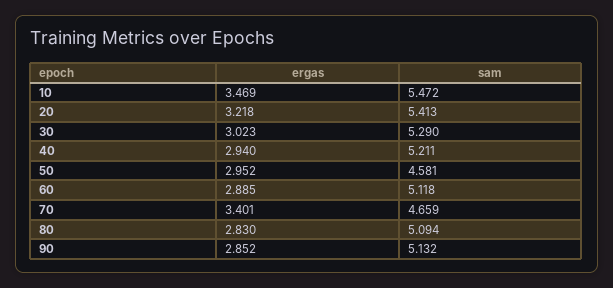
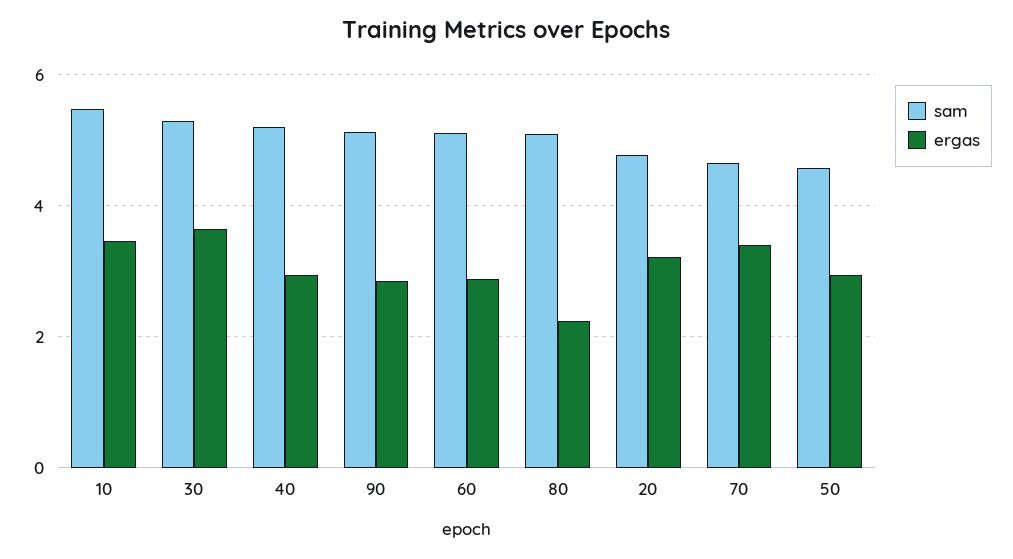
sam, 20: 5.413 -> 4.8
ergas, 30: 3.023 -> 3.6
ergas, 80: 2.83 -> 2.2

